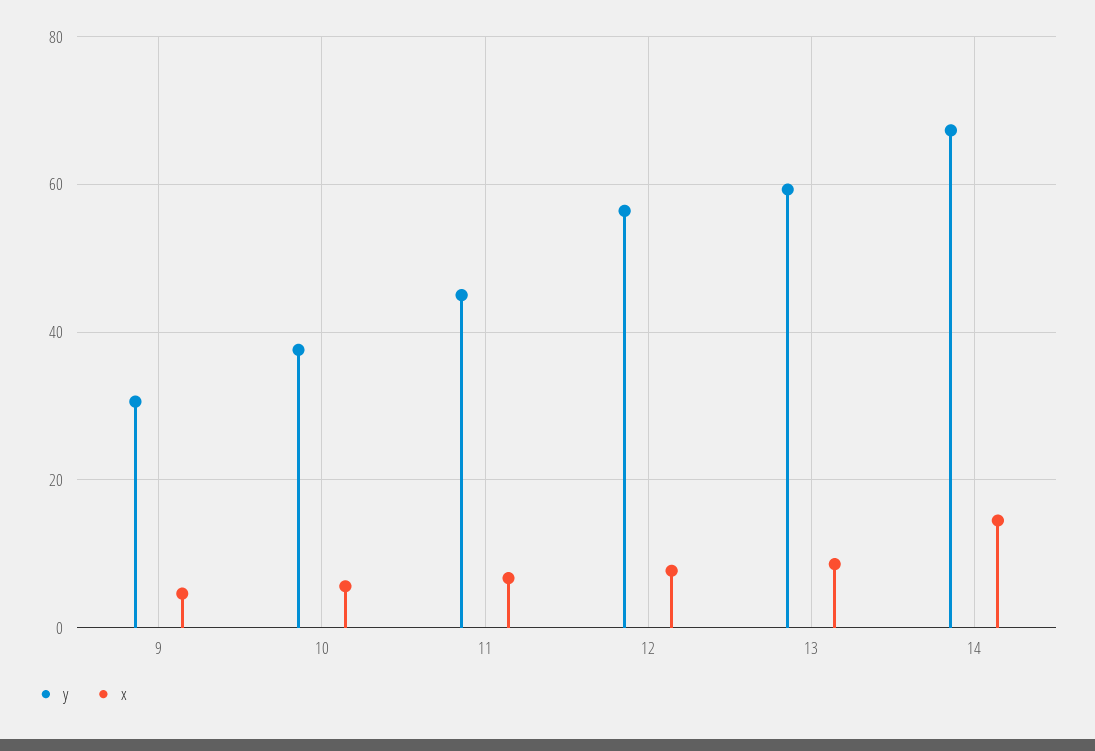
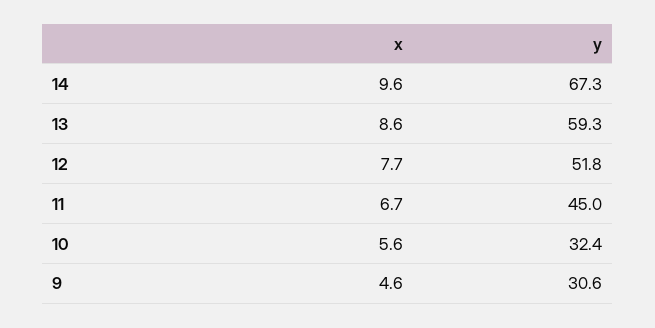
y, 10: 38 -> 32.4
y, 12: 56 -> 51.8
x, 14: 14 -> 9.6

